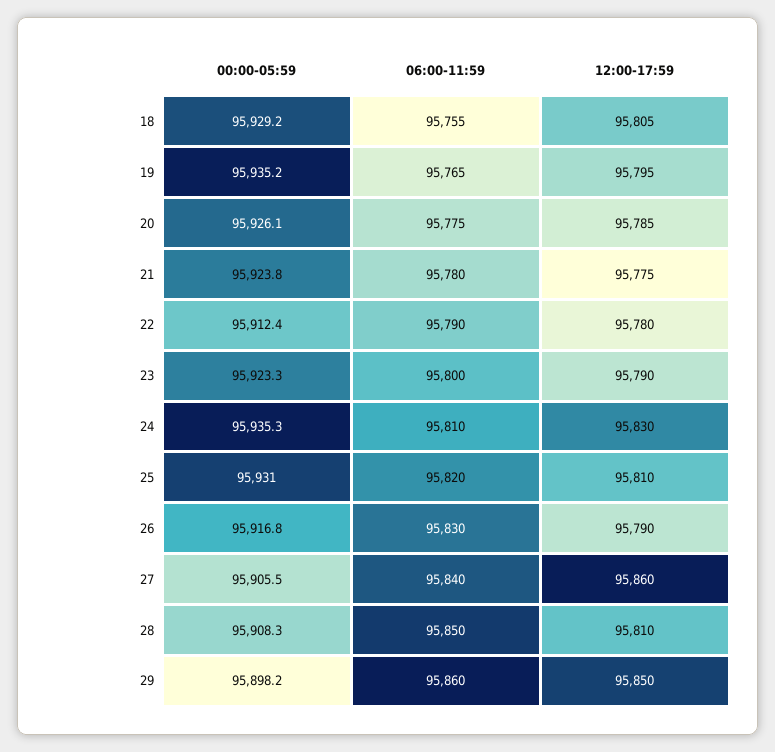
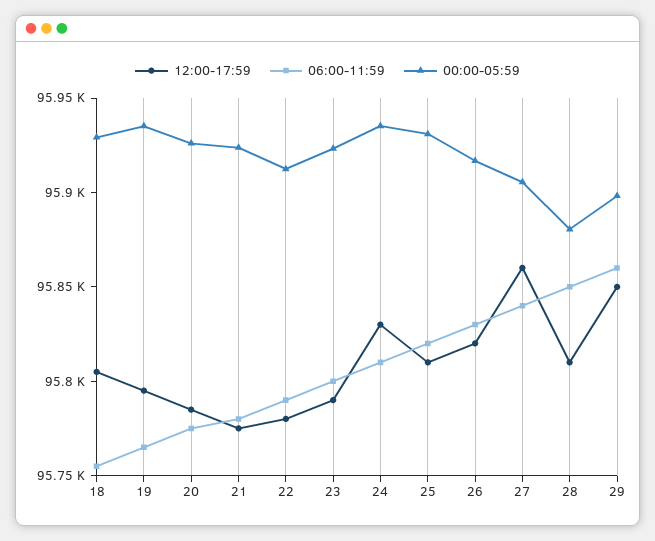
12:00-17:59, 26: 95790 -> 95820
00:00-05:59, 28: 95908.3 -> 95880

